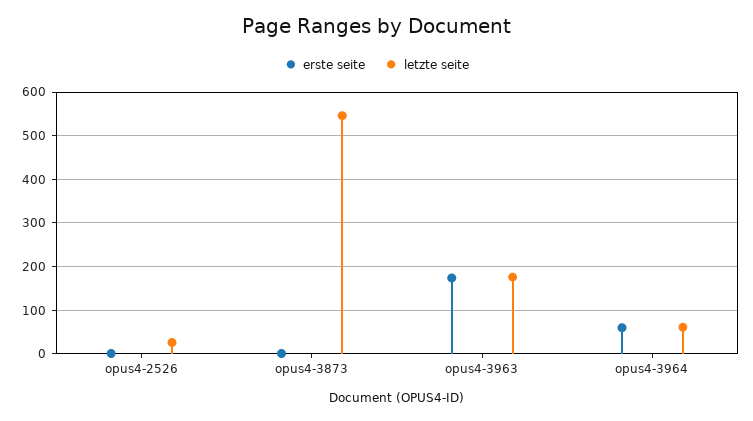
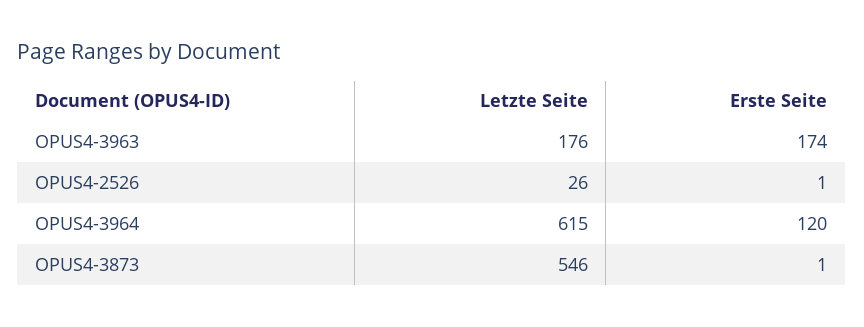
erste seite, opus4-3964: 60 -> 120
letzte seite, opus4-3964: 60 -> 615

